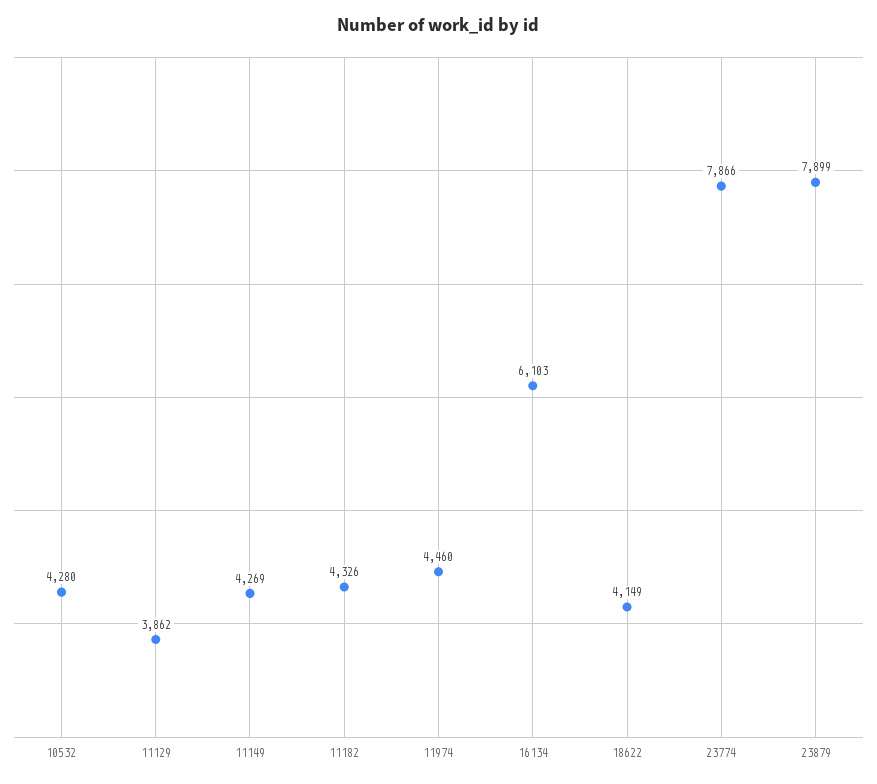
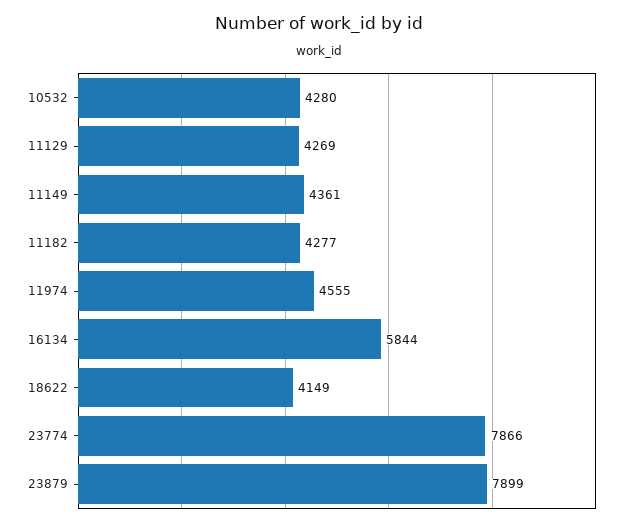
11129: 3862 -> 4269
11149: 4269 -> 4361
11182: 4326 -> 4277
11974: 4460 -> 4555
16134: 6103 -> 5844

